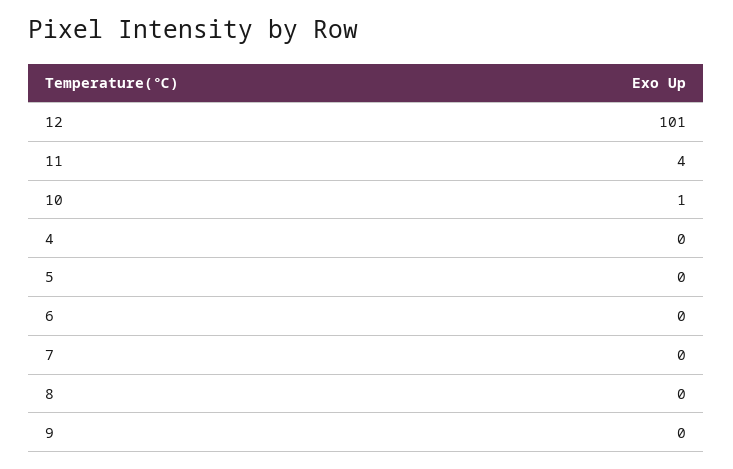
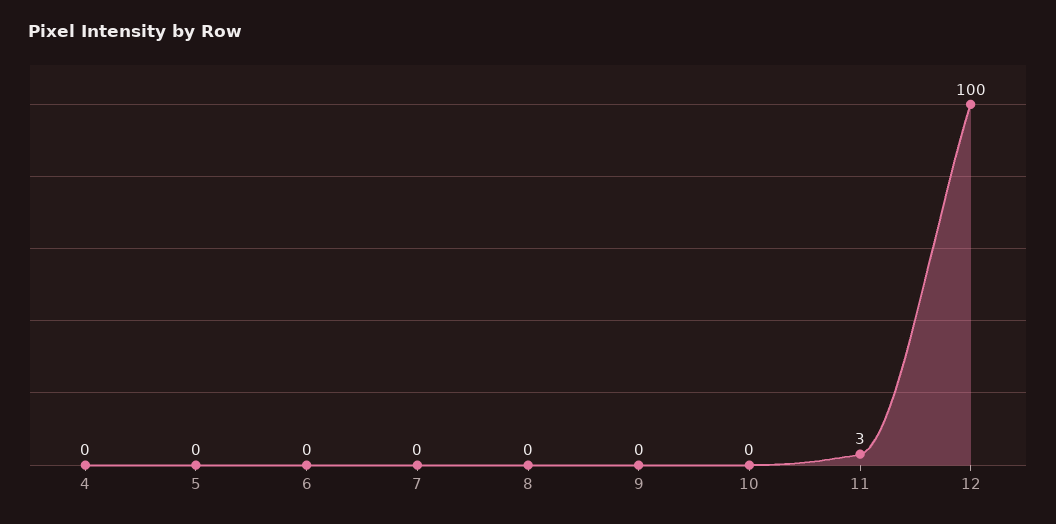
12: 101 -> 100
11: 4 -> 3
10: 1 -> 0

